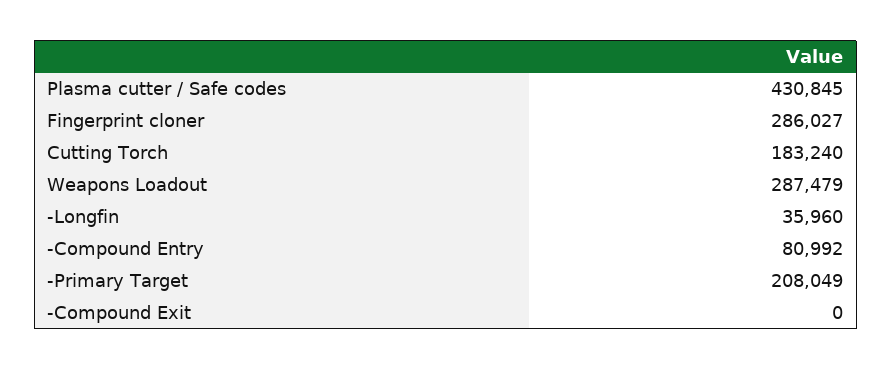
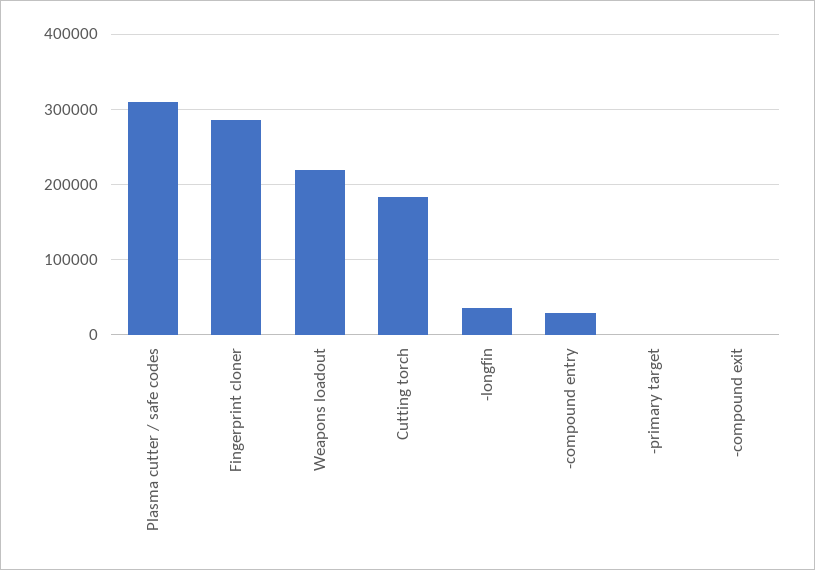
Plasma cutter / Safe codes: 430845 -> 310000
Weapons Loadout: 287479 -> 220000
-Compound Entry: 80992 -> 30000
-Primary Target: 208049 -> 0

